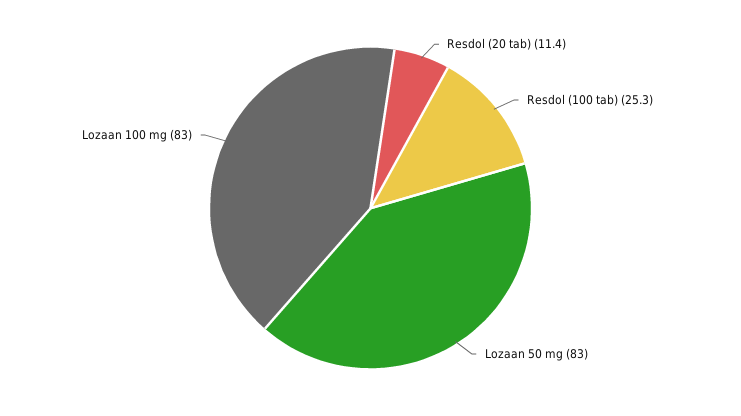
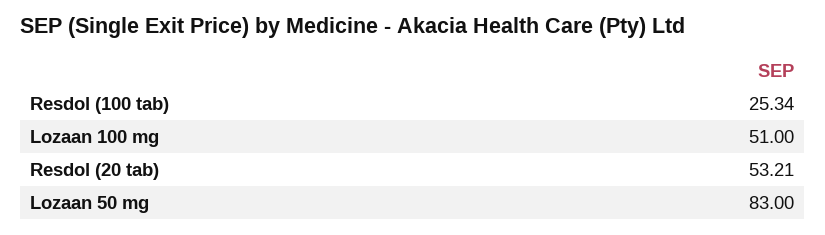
Resdol (20 tab): 11.4 -> 53.21
Lozaan 100 mg: 83 -> 51

